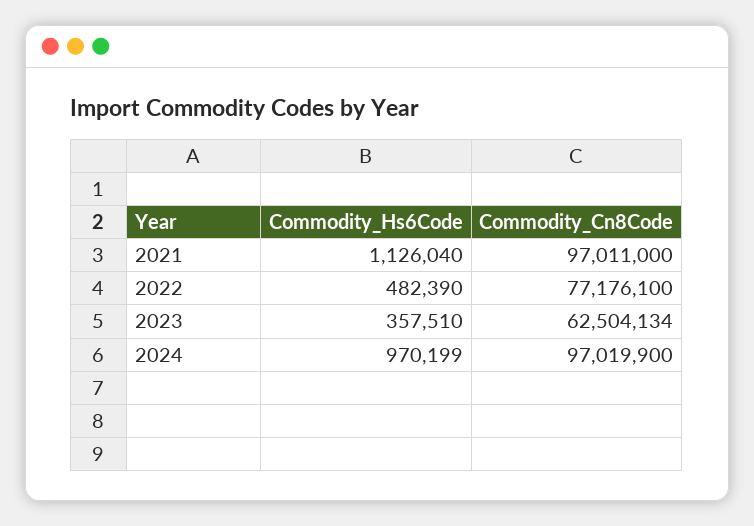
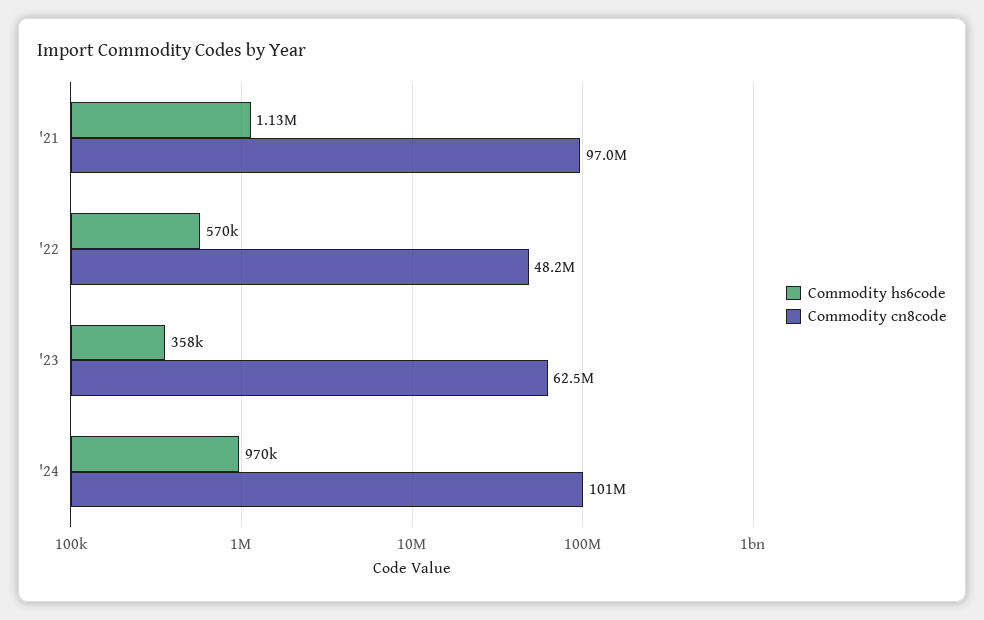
Commodity_Hs6Code, 2022: 482390 -> 570000
Commodity_Cn8Code, 2022: 77176100 -> 48200000
Commodity_Cn8Code, 2024: 97019900 -> 101000000

